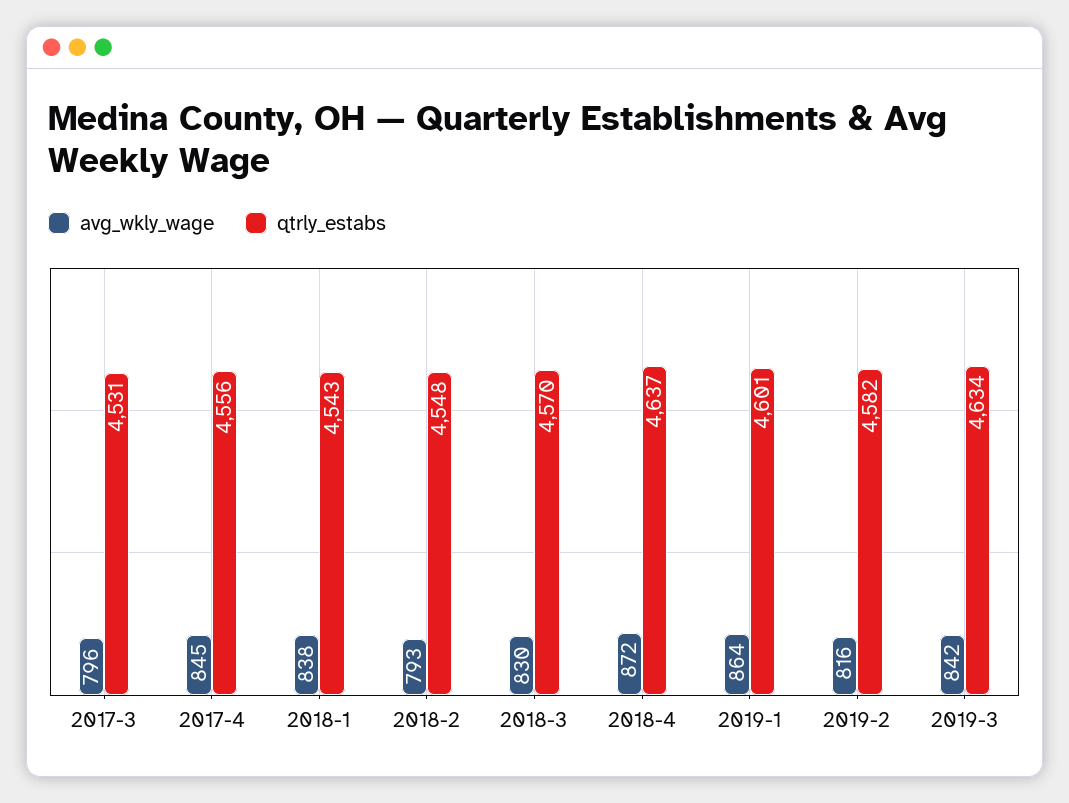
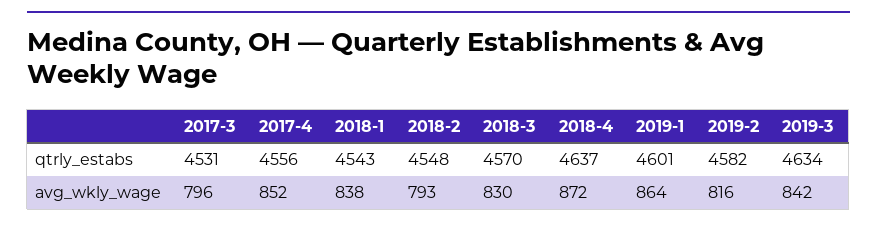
avg_wkly_wage, 2017-4: 845 -> 852

